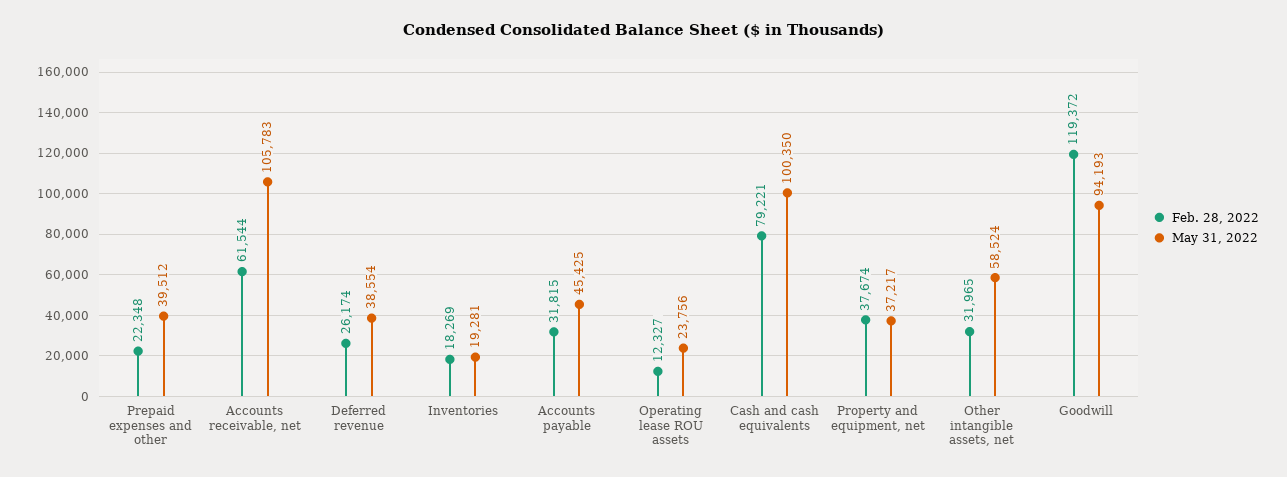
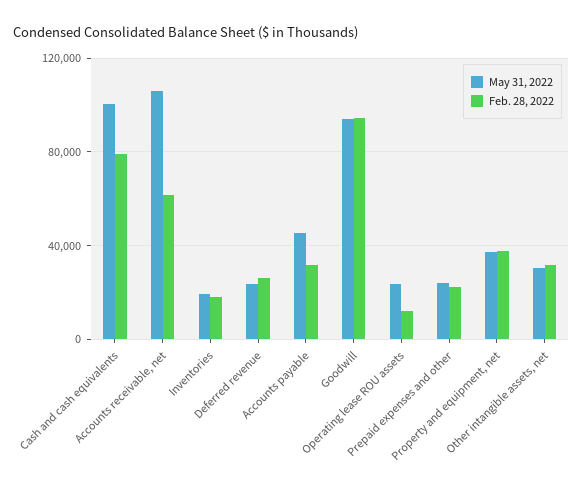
May 31, 2022, Prepaid expenses and other: 39512 -> 25000
May 31, 2022, Deferred revenue: 38554 -> 25000
May 31, 2022, Other intangible assets, net: 58524 -> 30000
Feb. 28, 2022, Goodwill: 119372 -> 95000

